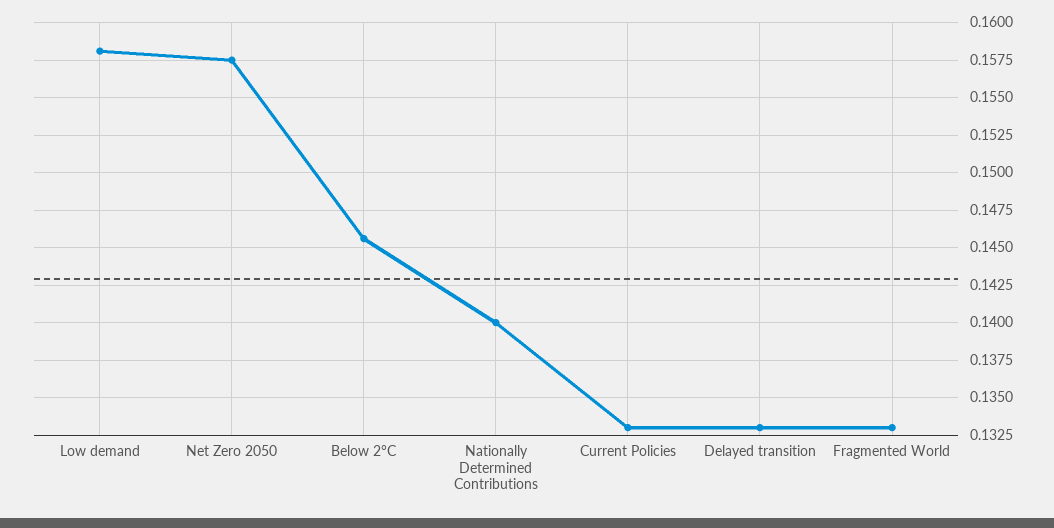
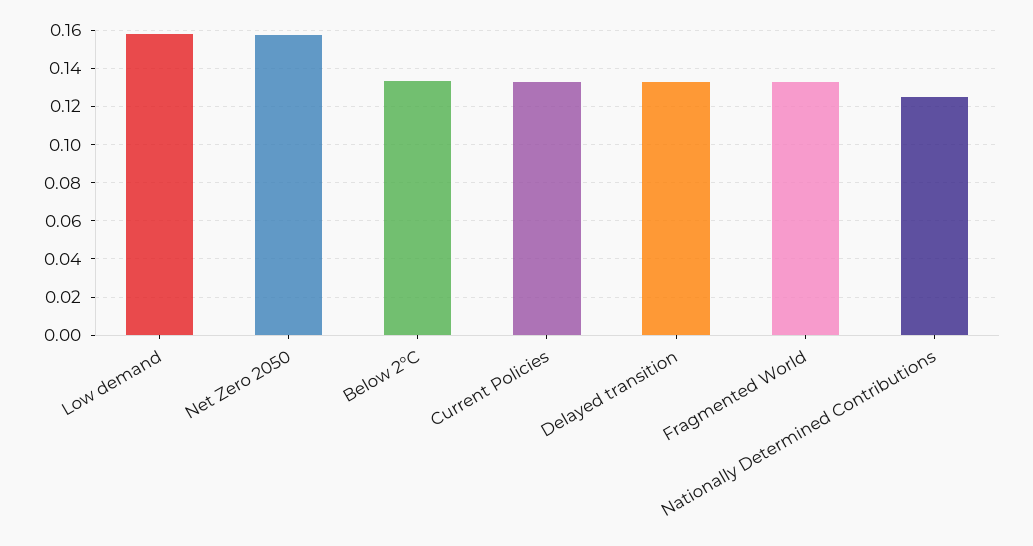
Below 2°C: 0.1455 -> 0.135
Nationally Determined Contributions: 0.14 -> 0.125

